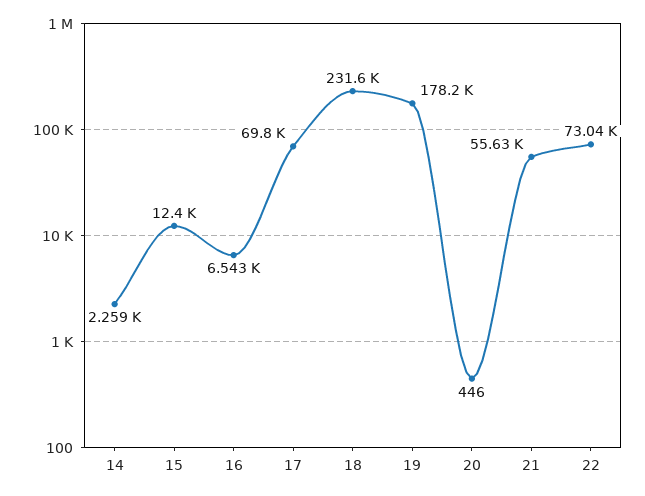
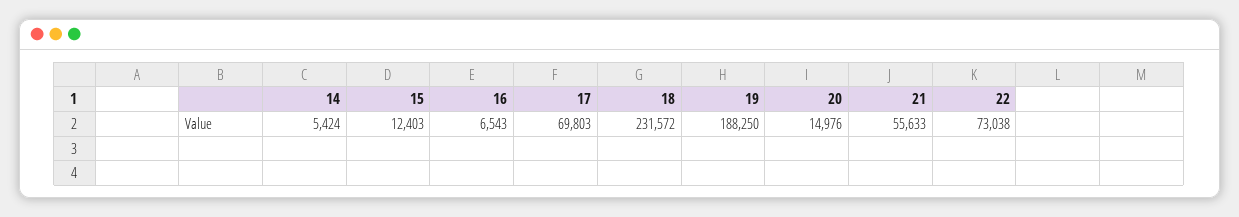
14: 2259 -> 5424
19: 178200 -> 188250
20: 446 -> 14976

